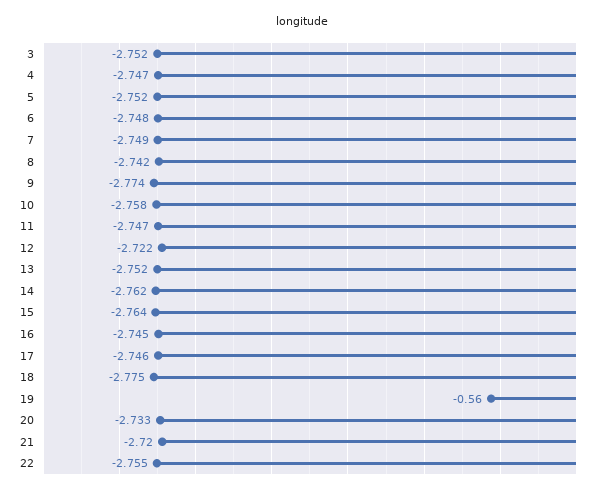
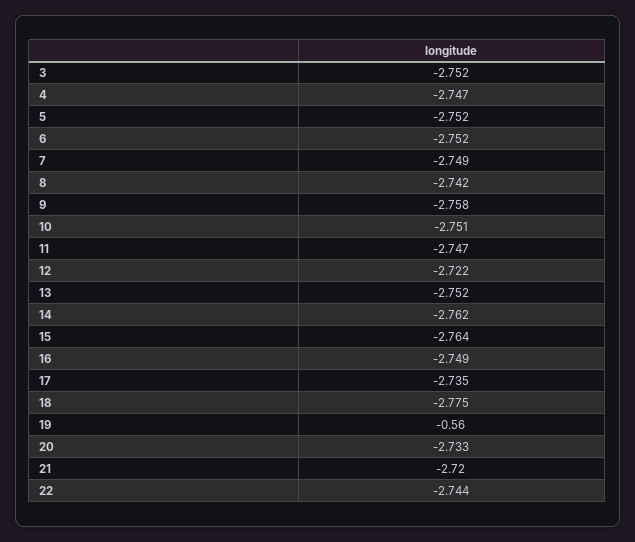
6: -2.748 -> -2.752
9: -2.774 -> -2.758
10: -2.758 -> -2.751
16: -2.745 -> -2.749
17: -2.746 -> -2.735
22: -2.755 -> -2.744

